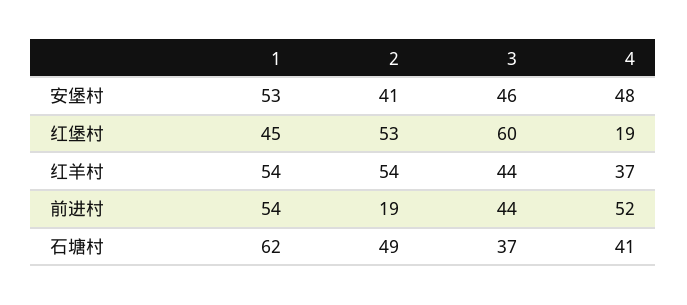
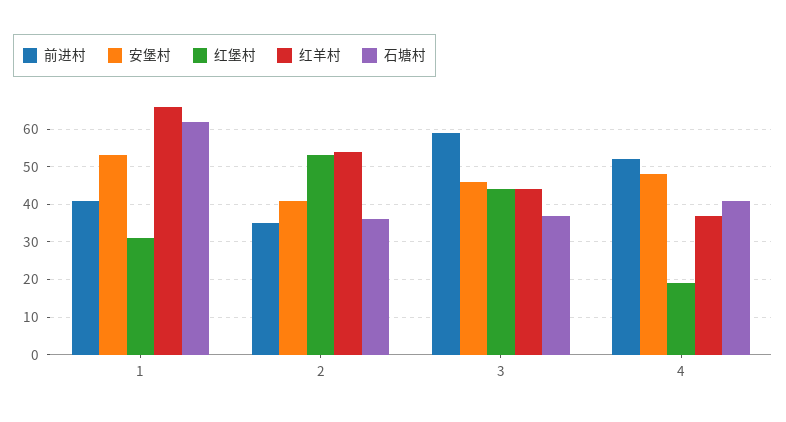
红堡村, 1: 45 -> 30
红堡村, 3: 60 -> 45
红羊村, 1: 54 -> 65
前进村, 1: 54 -> 40
前进村, 2: 19 -> 35
前进村, 3: 44 -> 60
石塘村, 2: 49 -> 35

